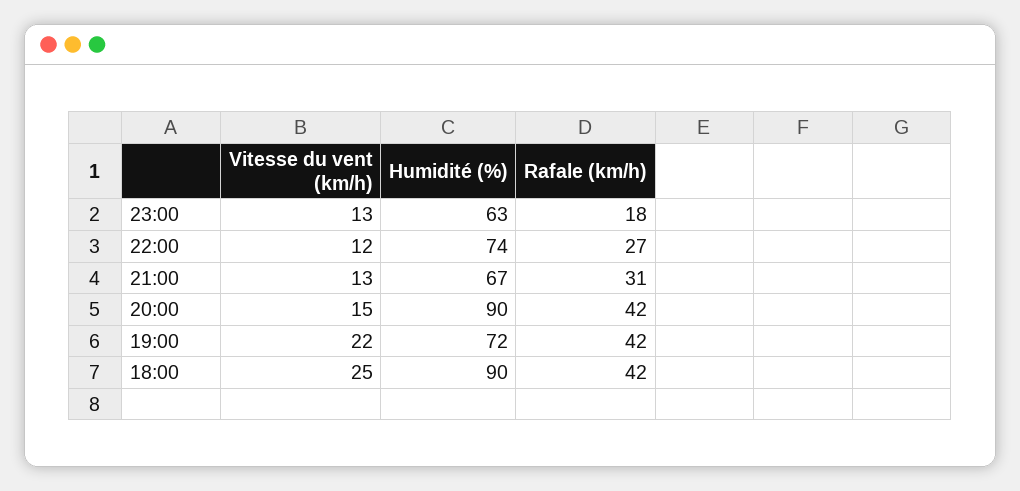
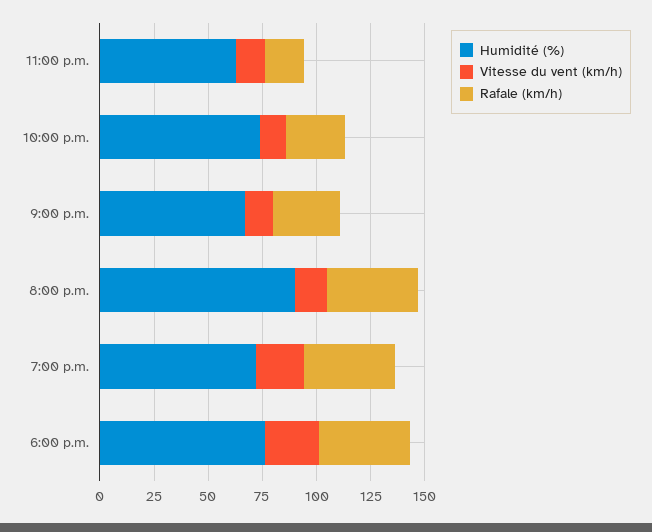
Humidité (%), 18:00: 90 -> 75

